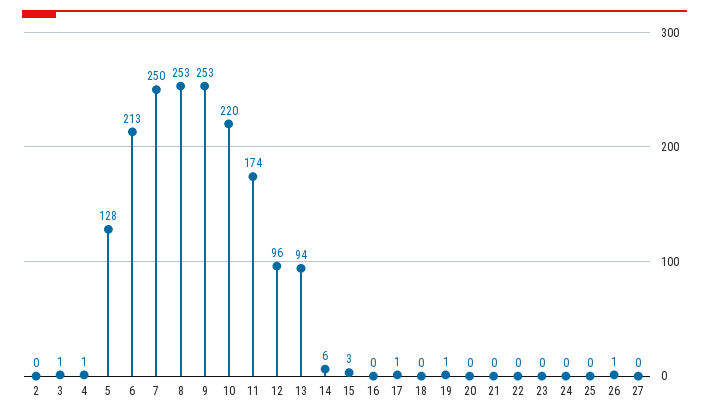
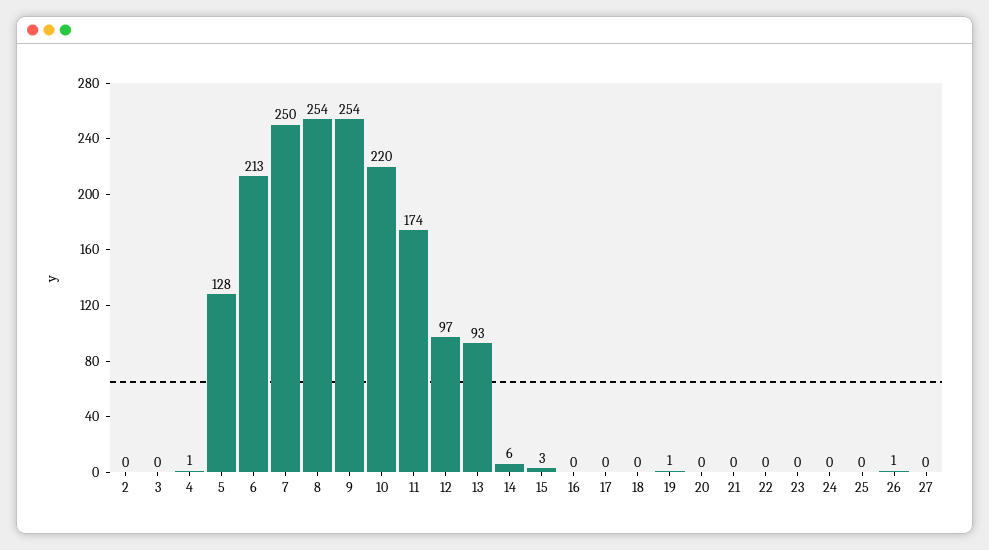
3: 1 -> 0
8: 253 -> 254
9: 253 -> 254
12: 96 -> 97
13: 94 -> 93
17: 1 -> 0

